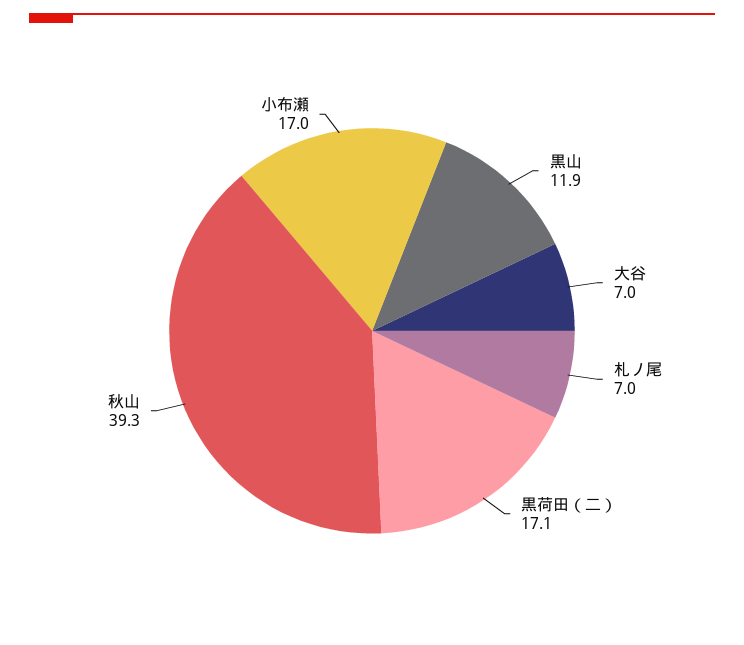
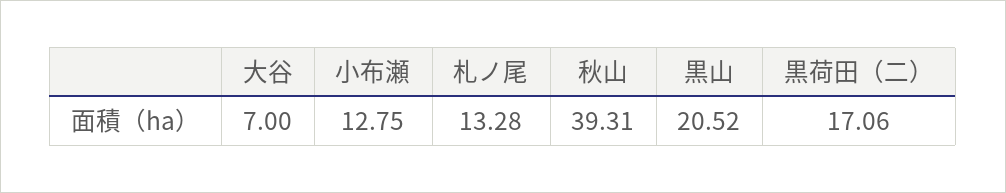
黒山: 11.9 -> 20.52
札ノ尾: 7 -> 13.28
小布瀬: 17 -> 12.75

